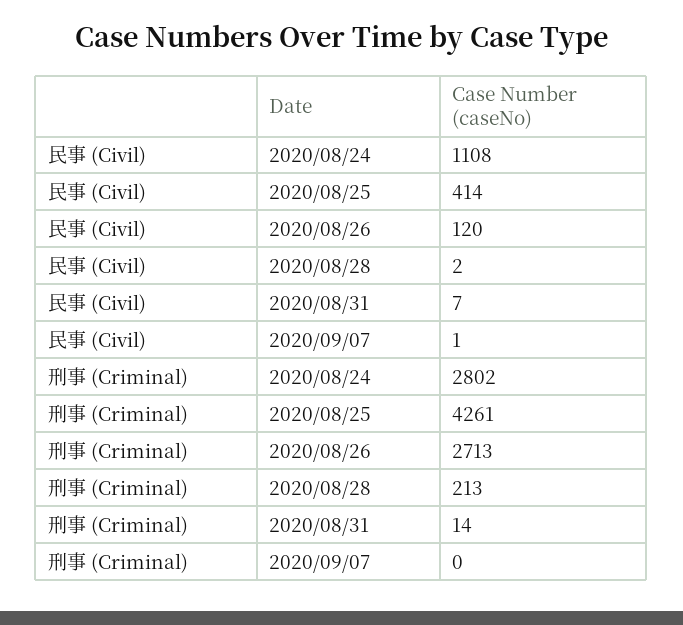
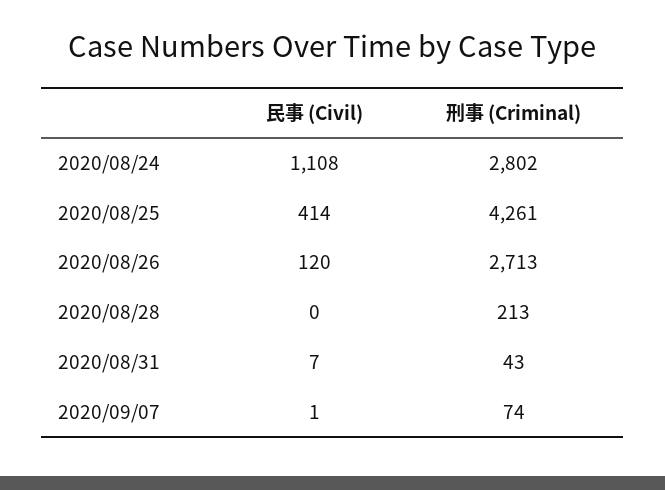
民事 (Civil), 2020/08/28: 2 -> 0
刑事 (Criminal), 2020/08/31: 14 -> 43
刑事 (Criminal), 2020/09/07: 0 -> 74

